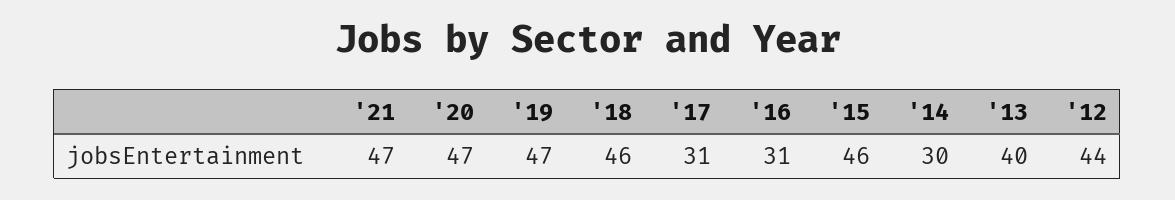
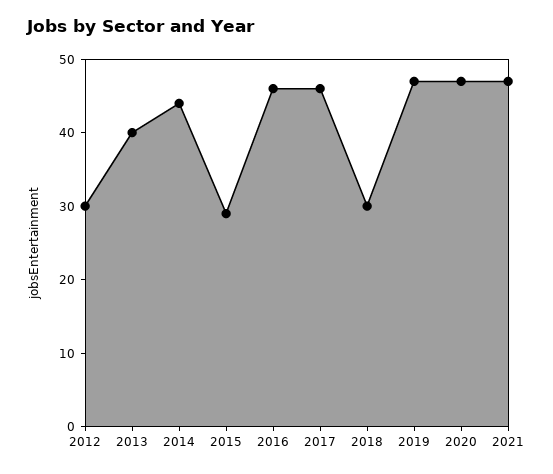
'18: 46 -> 30
'17: 31 -> 45
'16: 31 -> 45
'15: 46 -> 30
'14: 30 -> 45
'12: 44 -> 30

